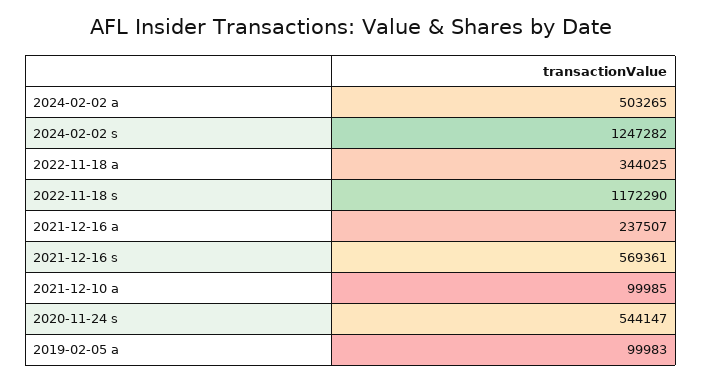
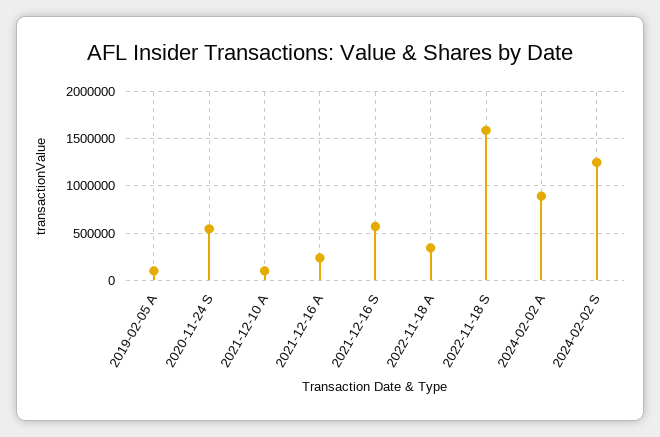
2024-02-02 a: 503265 -> 900000
2022-11-18 s: 1172290 -> 1600000

